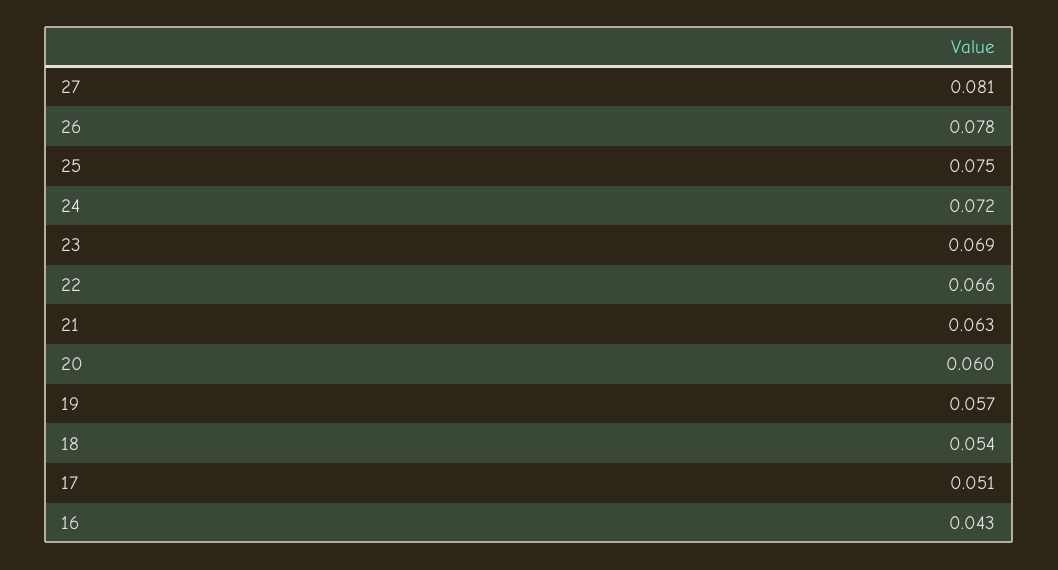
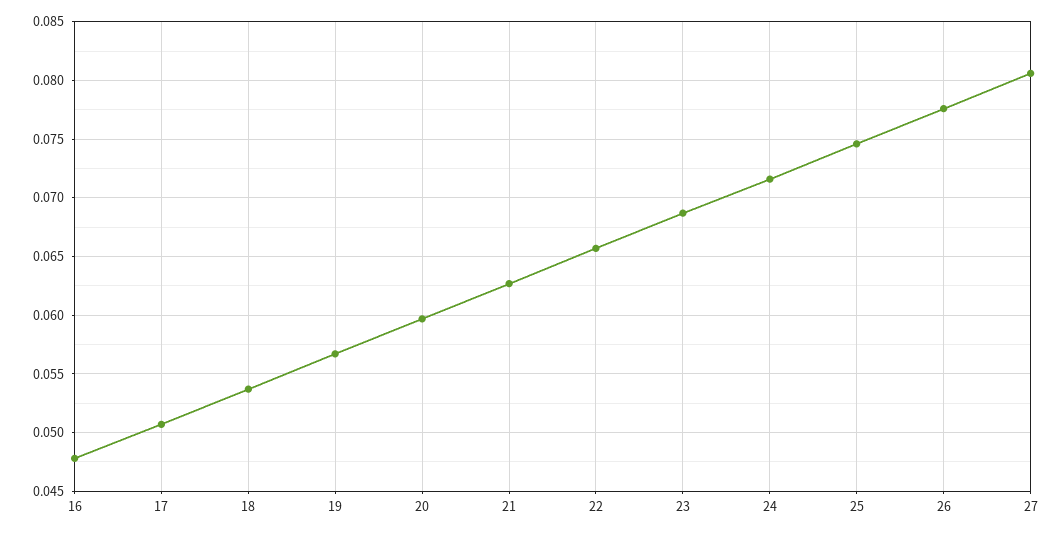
16: 0.043 -> 0.048

